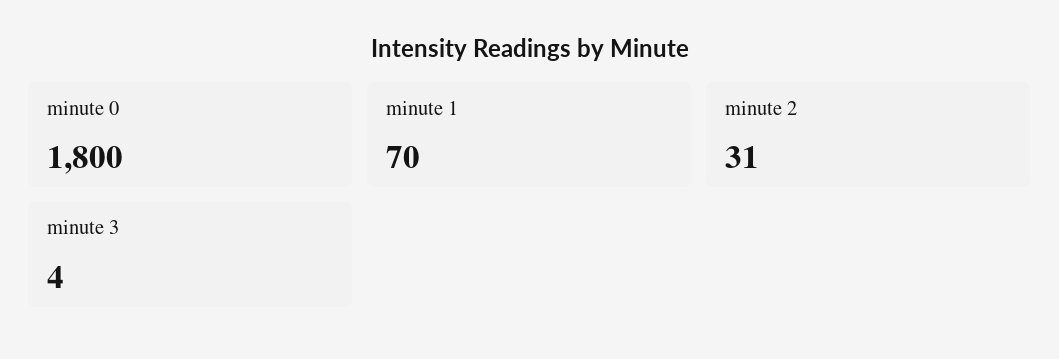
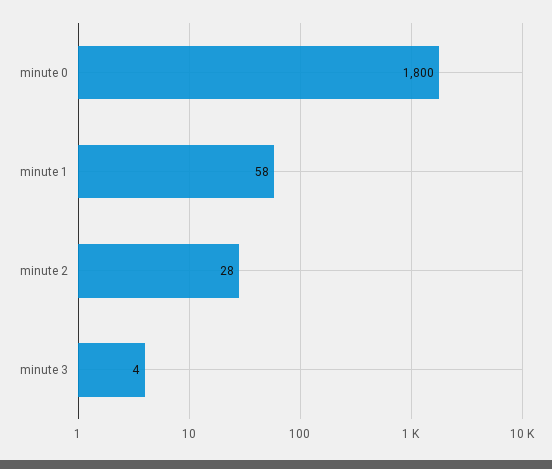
minute 1: 70 -> 58
minute 2: 31 -> 28

